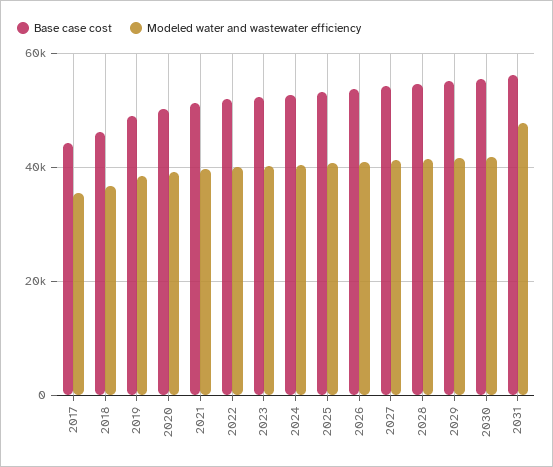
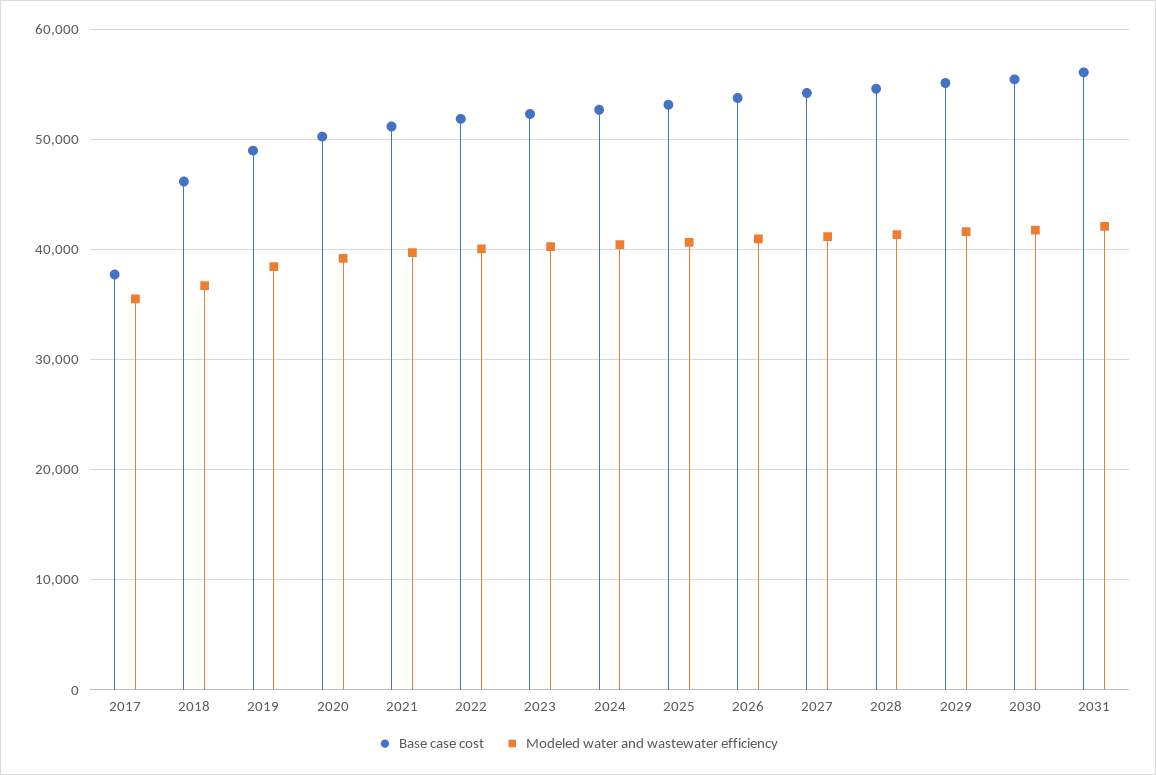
Base case cost, 2017: 44000 -> 38000
Modeled water and wastewater efficiency, 2031: 48000 -> 42000

